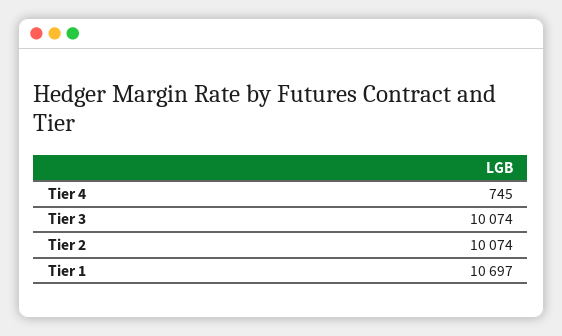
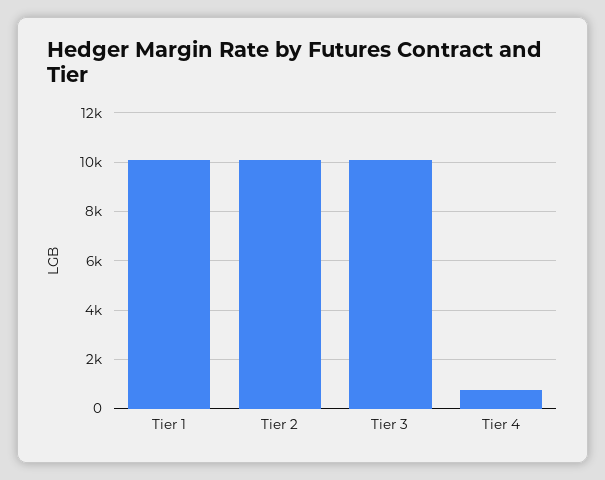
Tier 1: 10697 -> 10000

